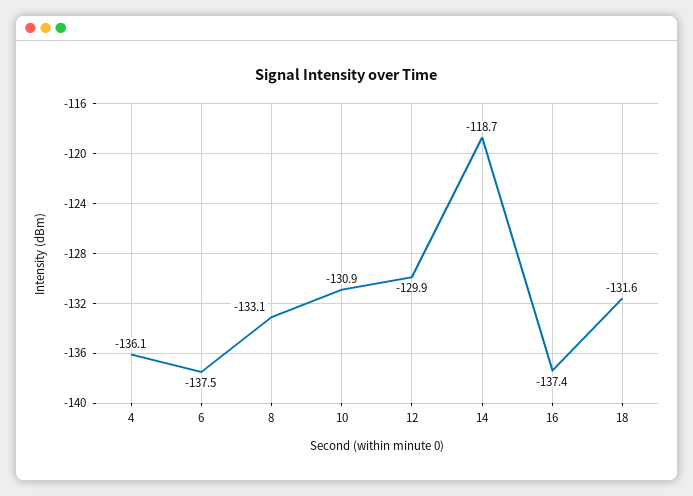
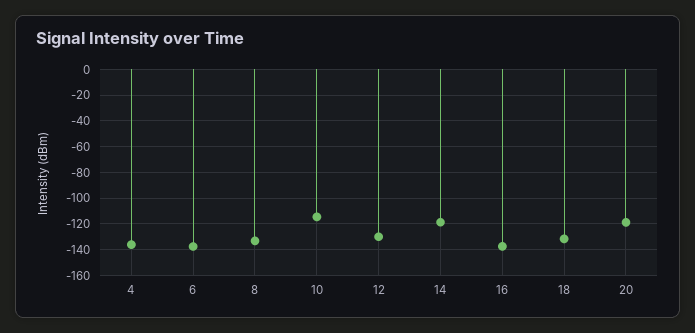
10: -130.9 -> -115
20: none -> -120

